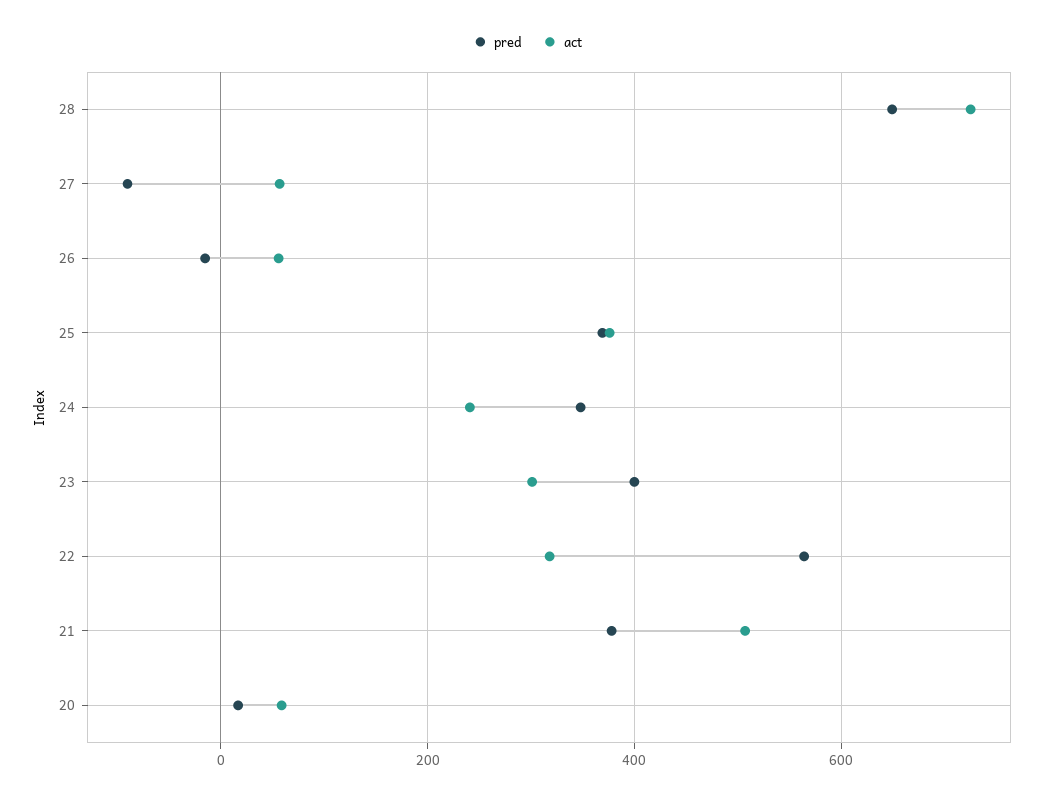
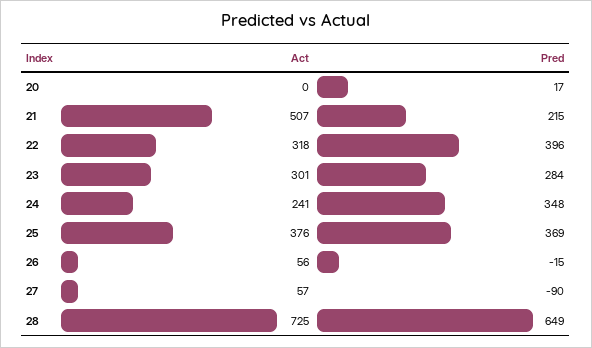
pred, 23: 400 -> 284
pred, 22: 560 -> 396
pred, 21: 380 -> 215
act, 20: 60 -> 0

